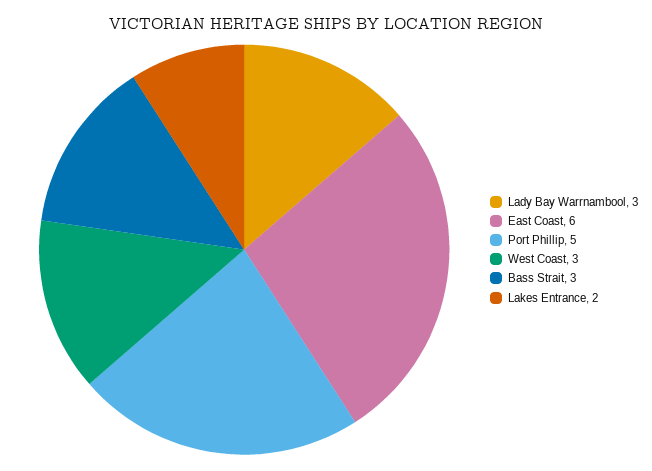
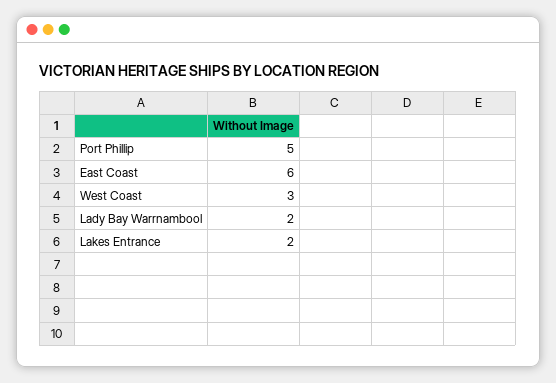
Lady Bay Warrnambool: 3 -> 2
Bass Strait: 3 -> none

